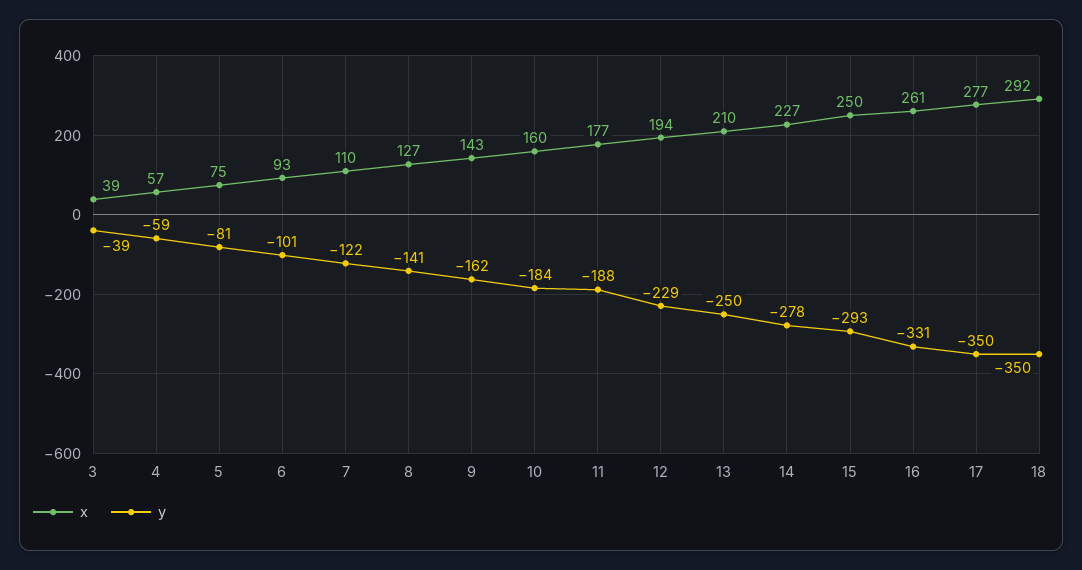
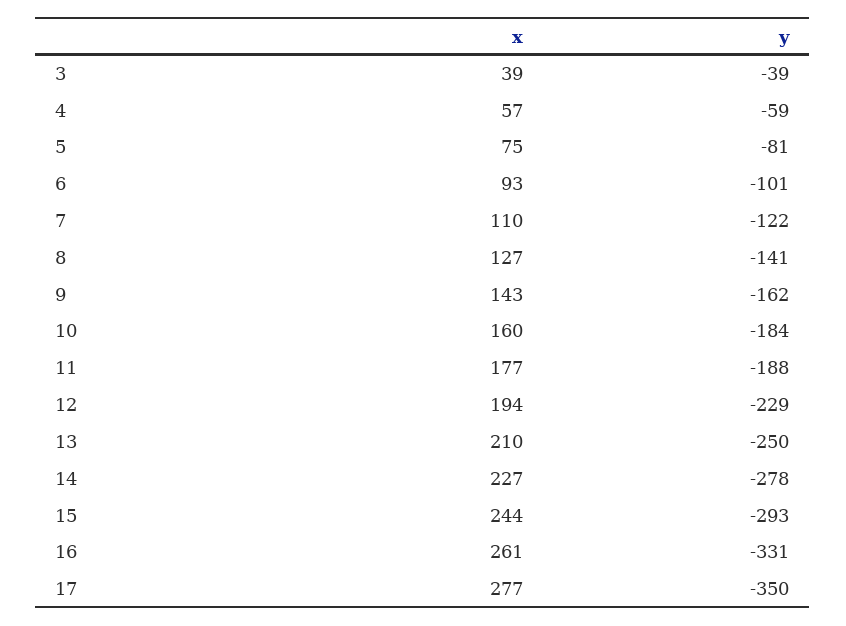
x, 15: 250 -> 244
x, 18: 292 -> none
y, 18: -350 -> none

